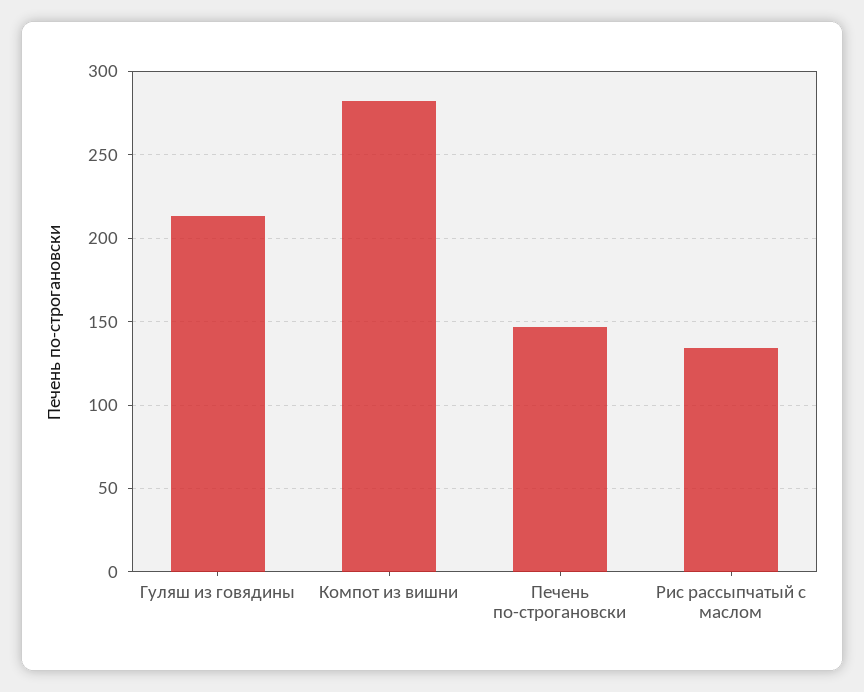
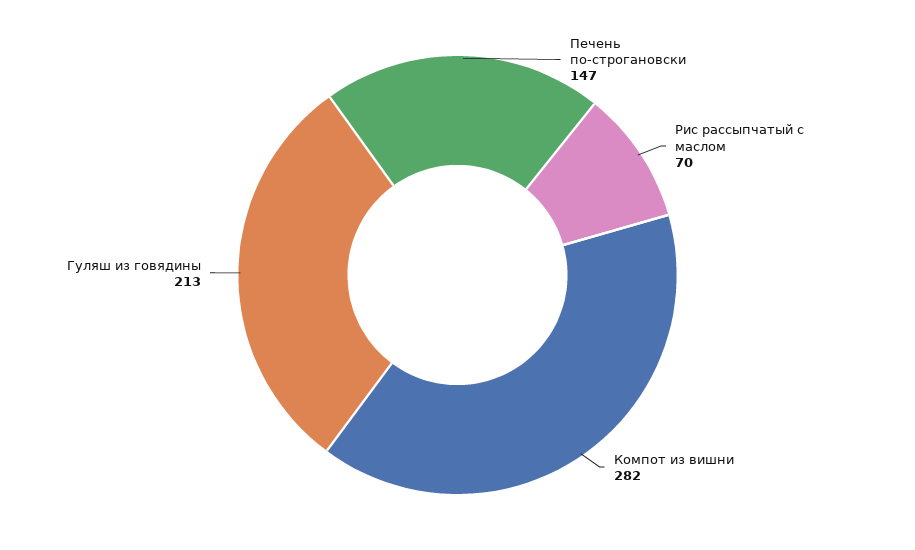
Рис рассыпчатый с маслом: 135 -> 70

